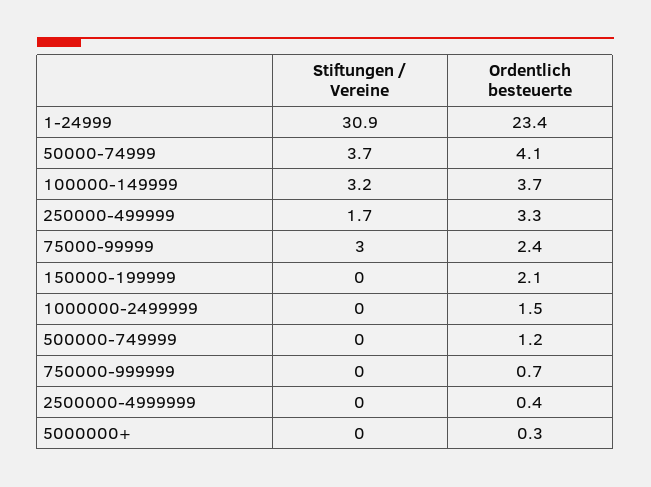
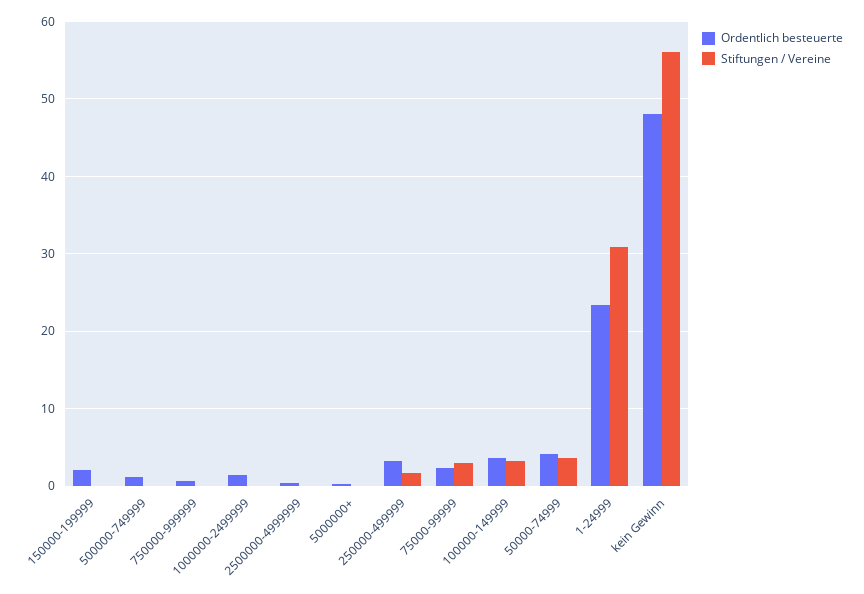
Ordentlich besteuerte, kein Gewinn: none -> 48
Stiftungen / Vereine, kein Gewinn: none -> 56

